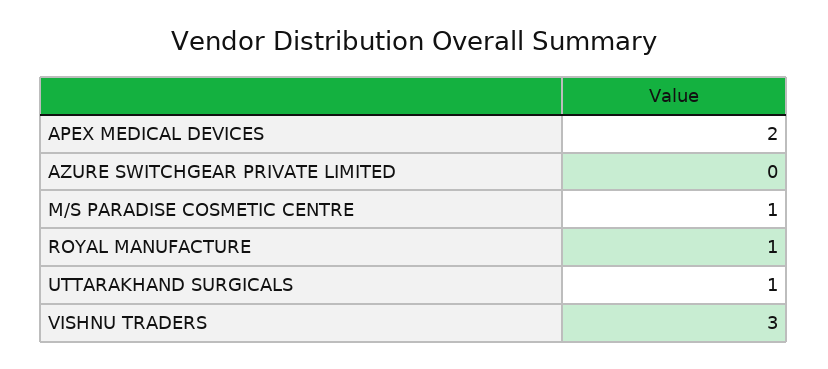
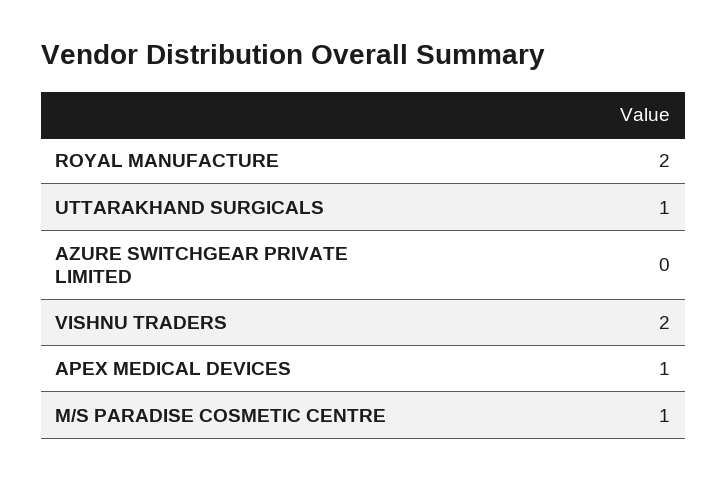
APEX MEDICAL DEVICES: 2 -> 1
ROYAL MANUFACTURE: 1 -> 2
VISHNU TRADERS: 3 -> 2

